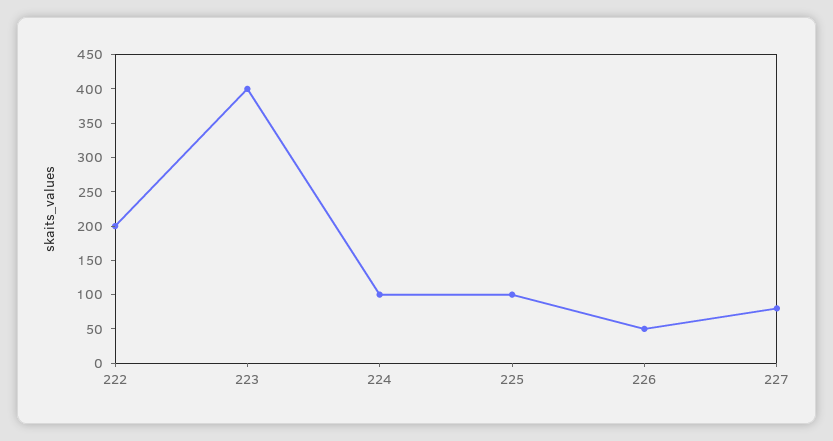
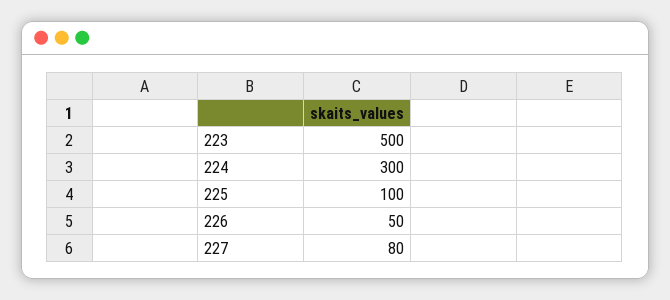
222: 200 -> none
223: 400 -> 500
224: 100 -> 300

